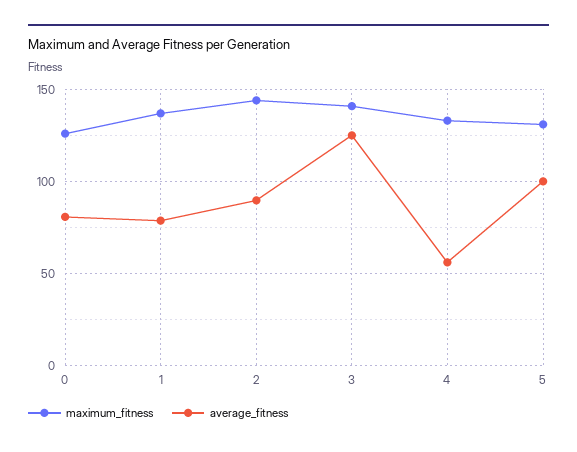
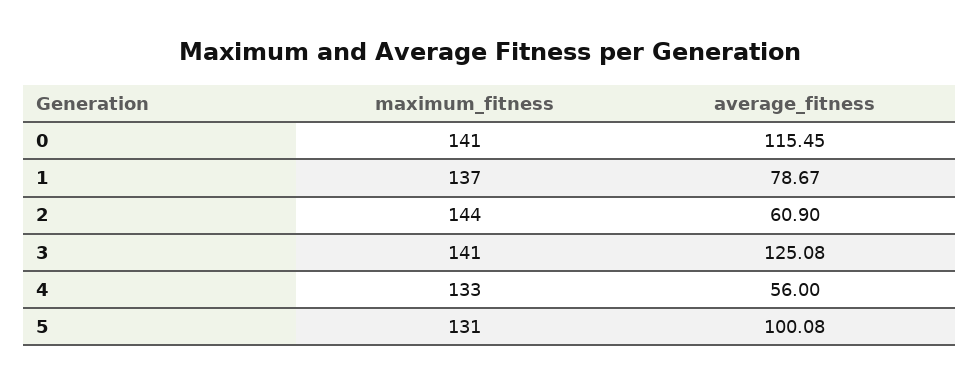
maximum_fitness, 0: 125 -> 141
average_fitness, 0: 80 -> 115.45
average_fitness, 2: 90 -> 60.9

